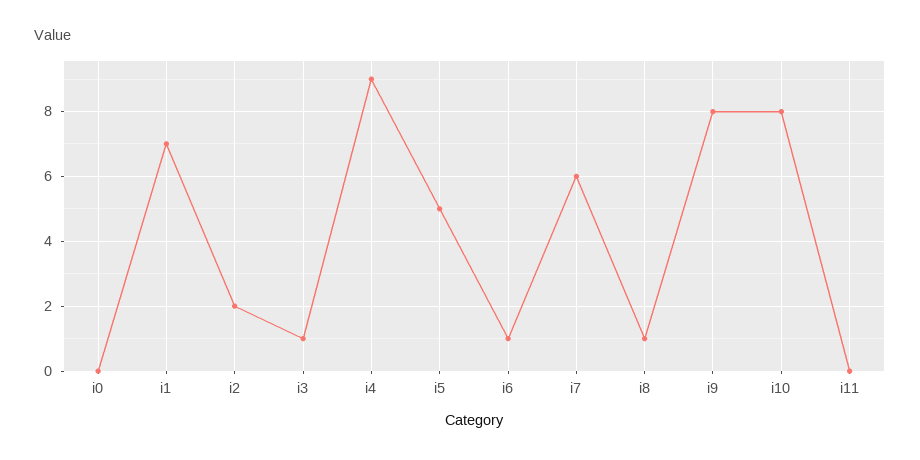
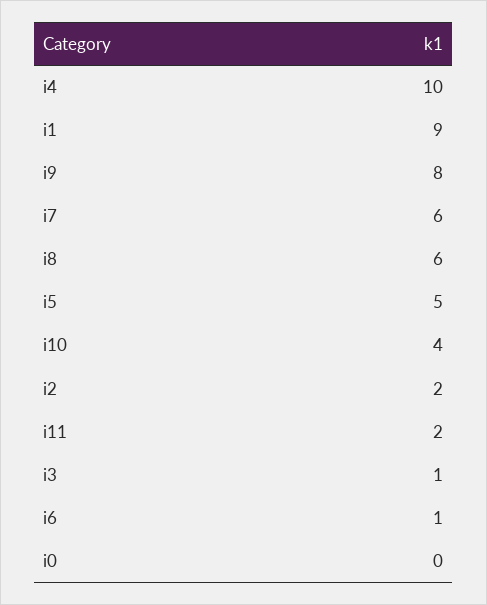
i1: 7 -> 9
i4: 9 -> 10
i8: 1 -> 6
i10: 8 -> 4
i11: 0 -> 2

